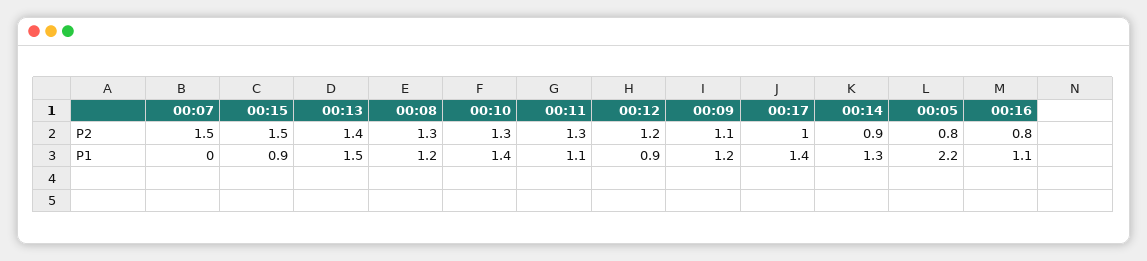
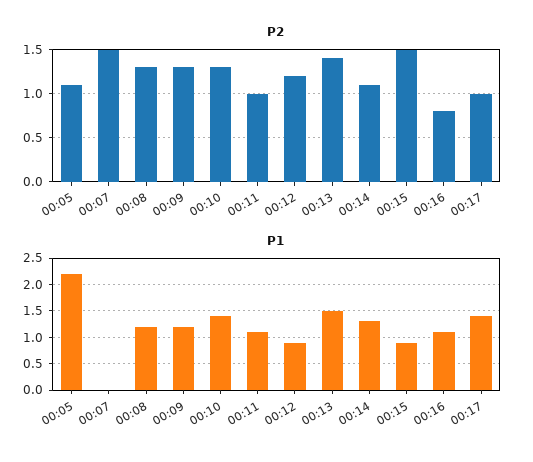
P2, 00:11: 1.3 -> 1
P2, 00:09: 1.1 -> 1.3
P2, 00:14: 0.9 -> 1.1
P2, 00:05: 0.8 -> 1.1

